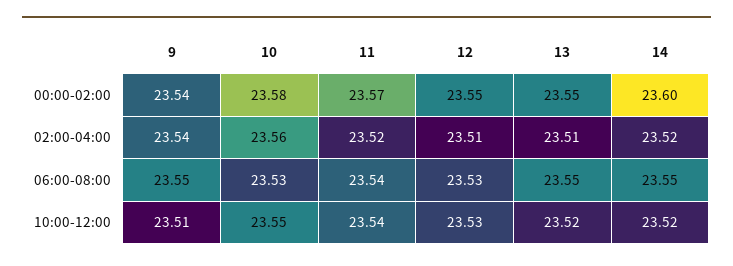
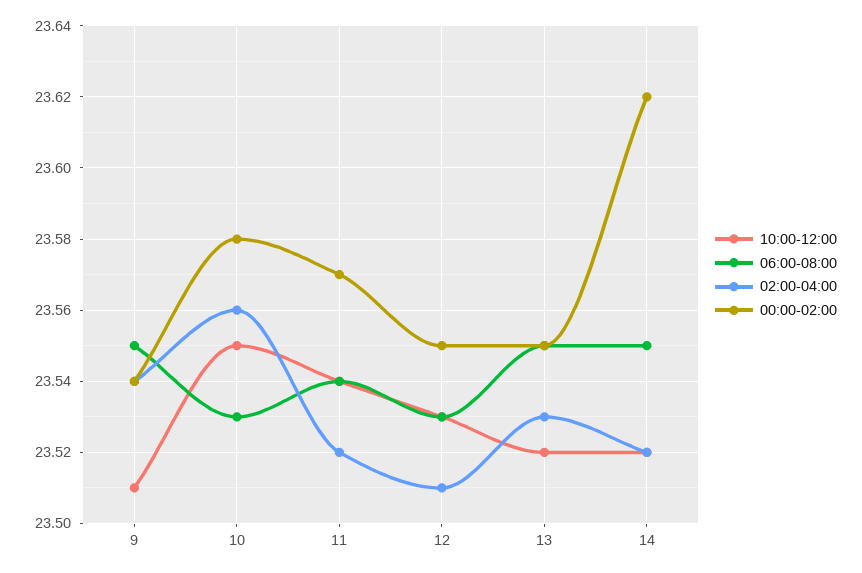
00:00-02:00, 14: 23.6 -> 23.62
02:00-04:00, 13: 23.51 -> 23.53

